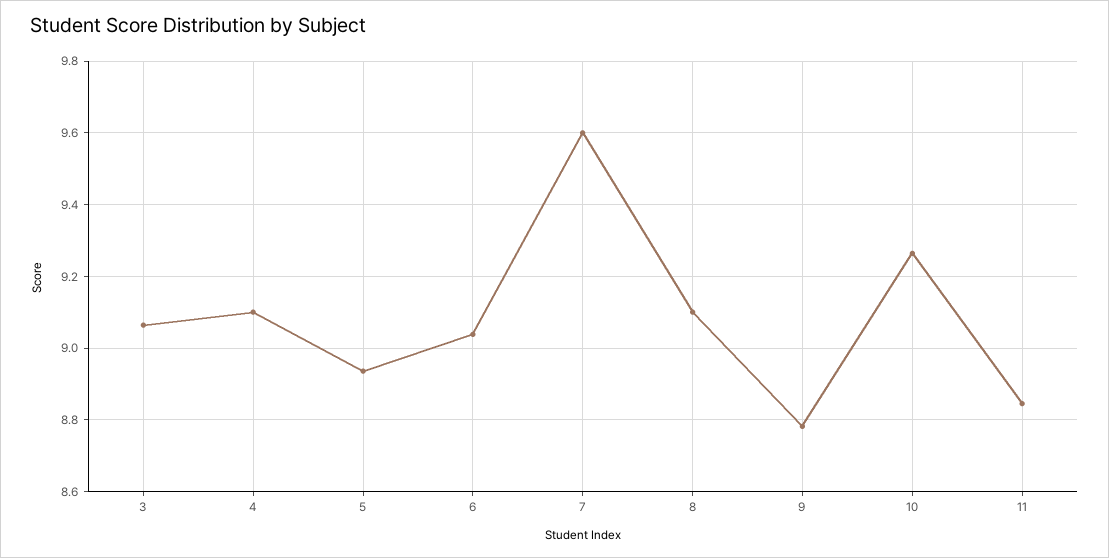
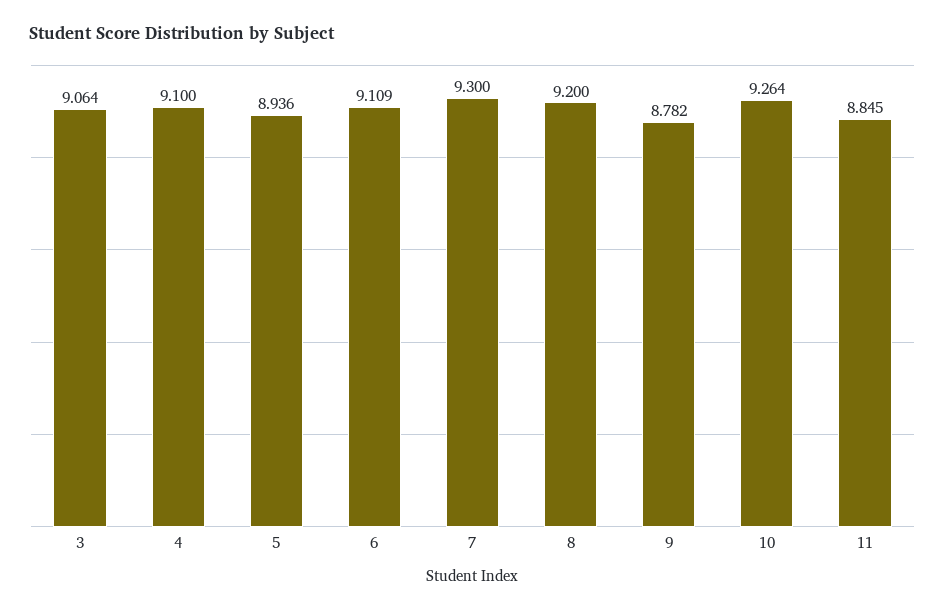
6: 9.04 -> 9.109
7: 9.6 -> 9.3
8: 9.1 -> 9.2

